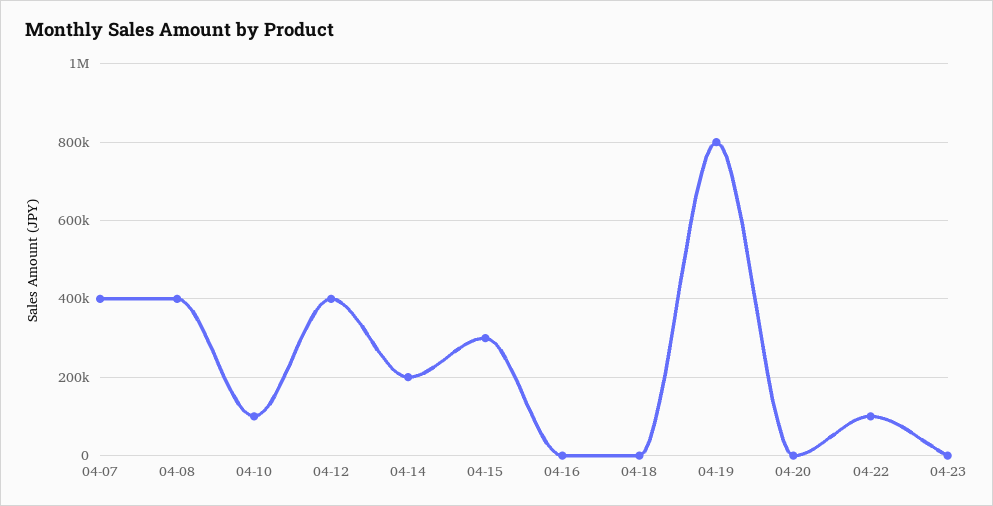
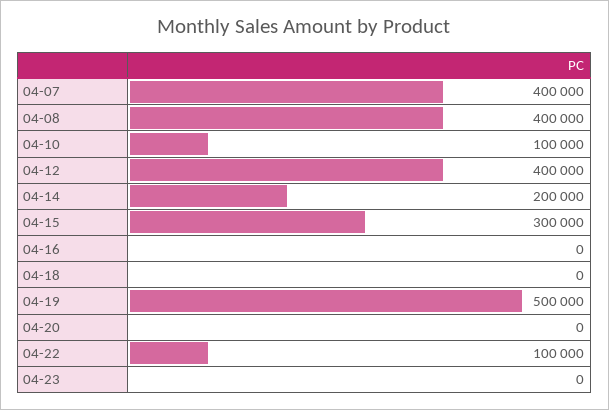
04-19: 800000 -> 500000

